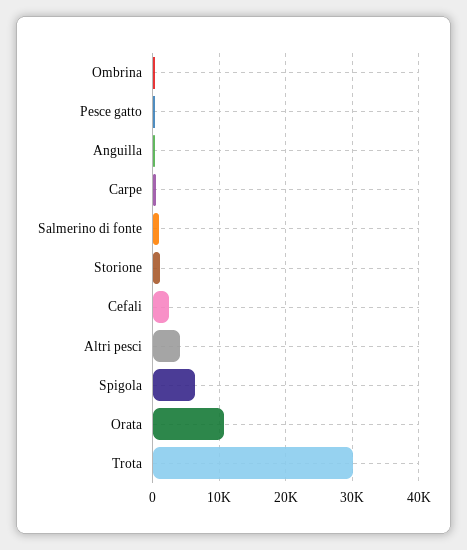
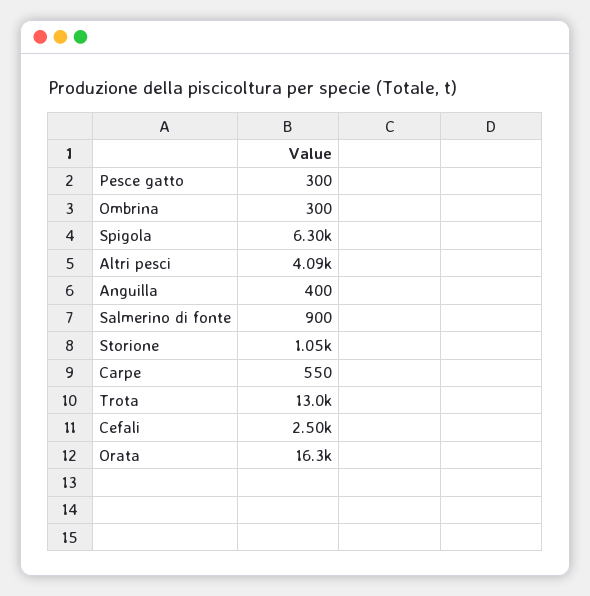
Orata: 11000 -> 16300
Trota: 30000 -> 13000

